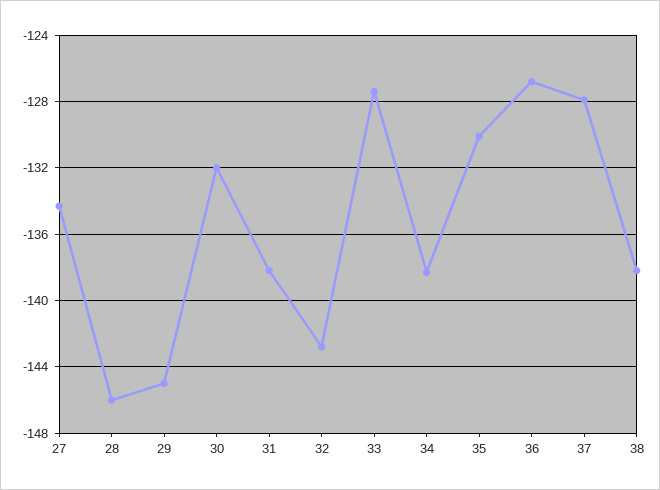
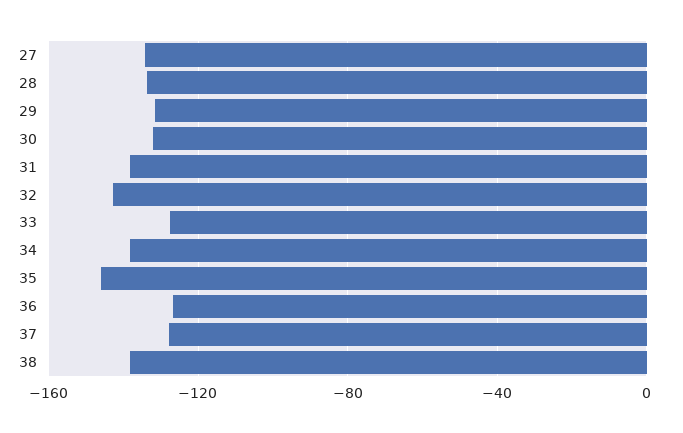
28: -146 -> -135
29: -145 -> -130
35: -130 -> -145

